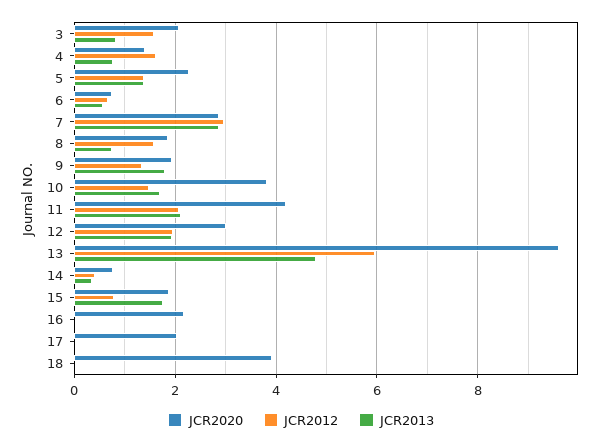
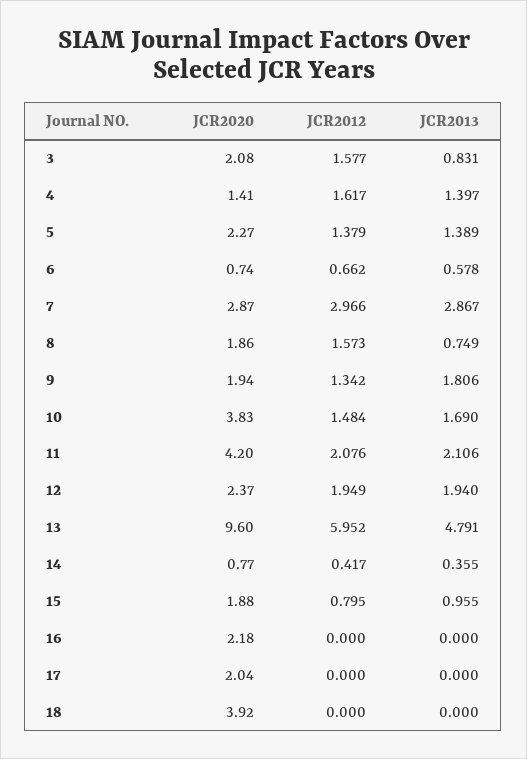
JCR2013, 4: 0.8 -> 1.397
JCR2020, 12: 3 -> 2.37
JCR2013, 15: 1.8 -> 0.955

